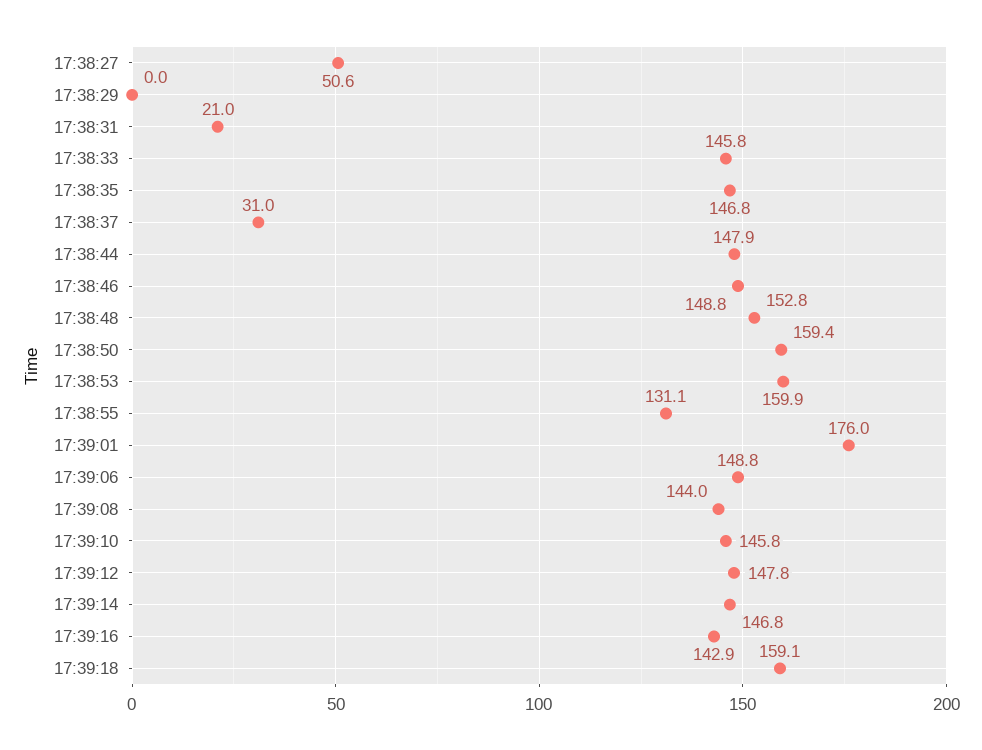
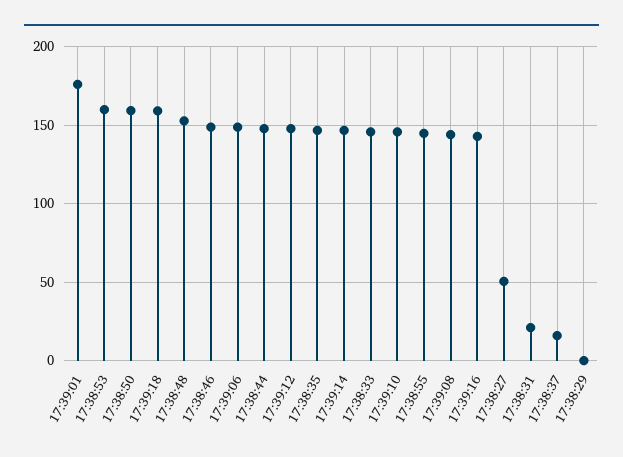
17:38:37: 31 -> 15
17:38:55: 131.1 -> 145

